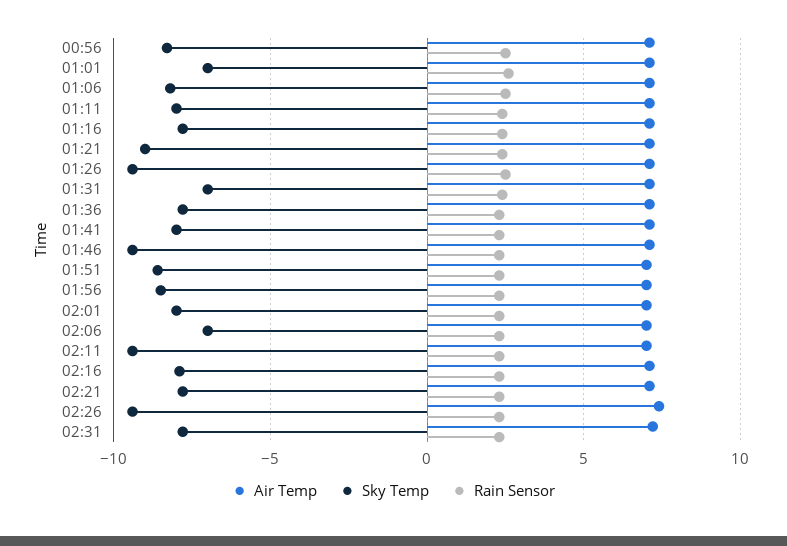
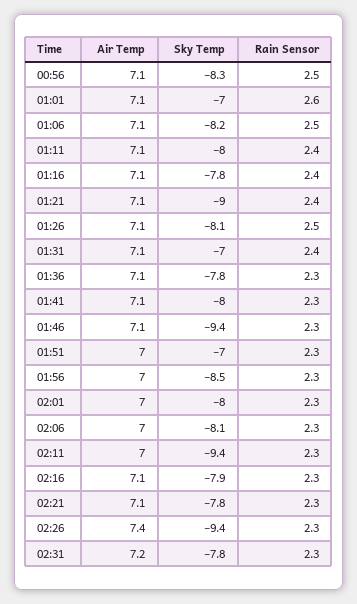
Sky Temp, 01:26: -9.5 -> -8.1
Sky Temp, 01:51: -8.5 -> -7
Sky Temp, 02:06: -7 -> -8.1

